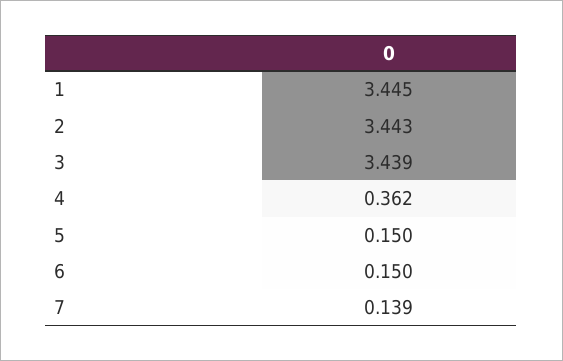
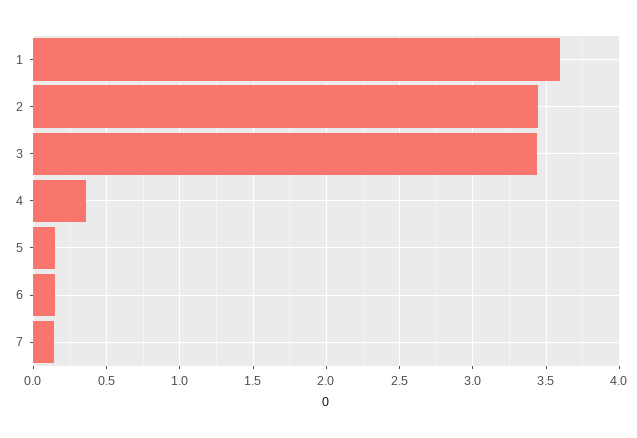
1: 3.445 -> 3.6

